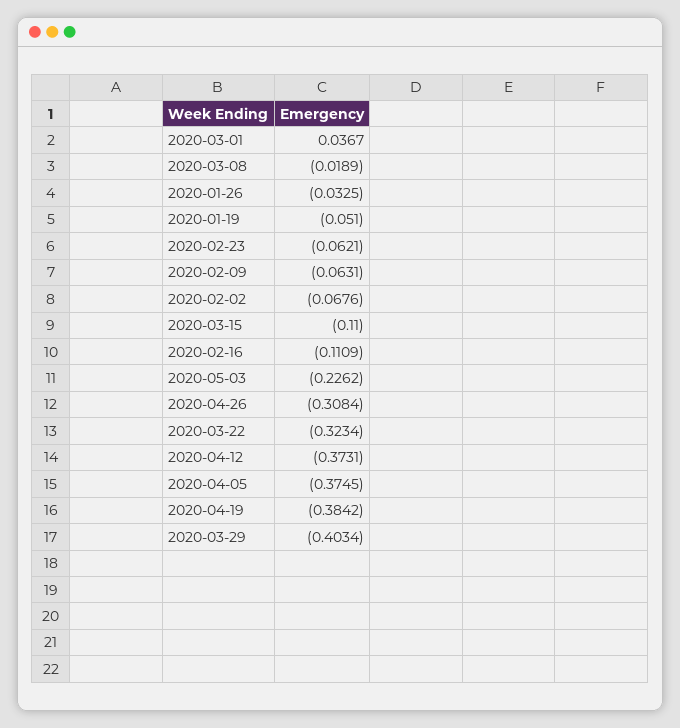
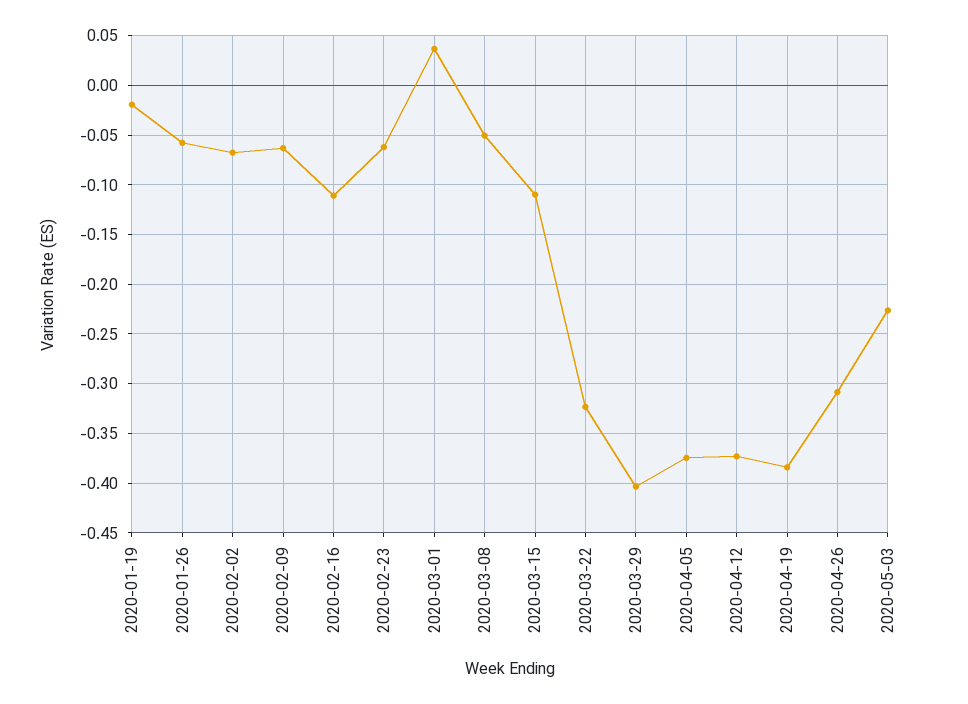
2020-03-08: -0.0189 -> -0.05
2020-01-26: -0.0325 -> -0.06
2020-01-19: -0.051 -> -0.02

